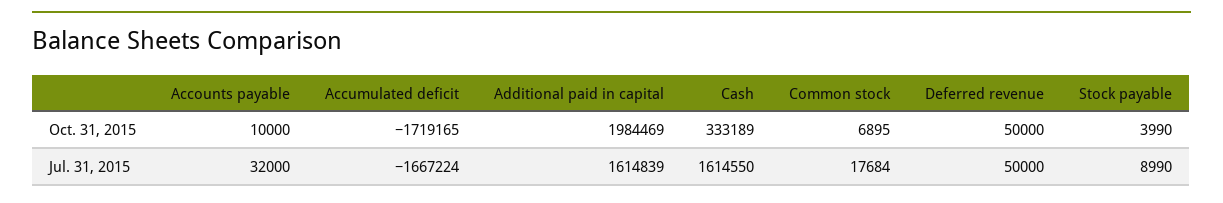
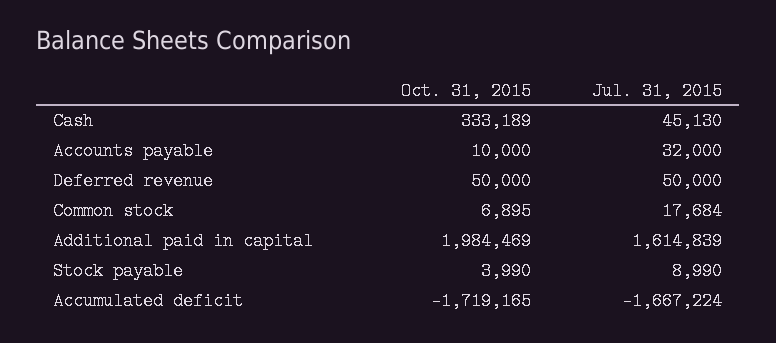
Cash, Jul. 31, 2015: 1614550 -> 45130

